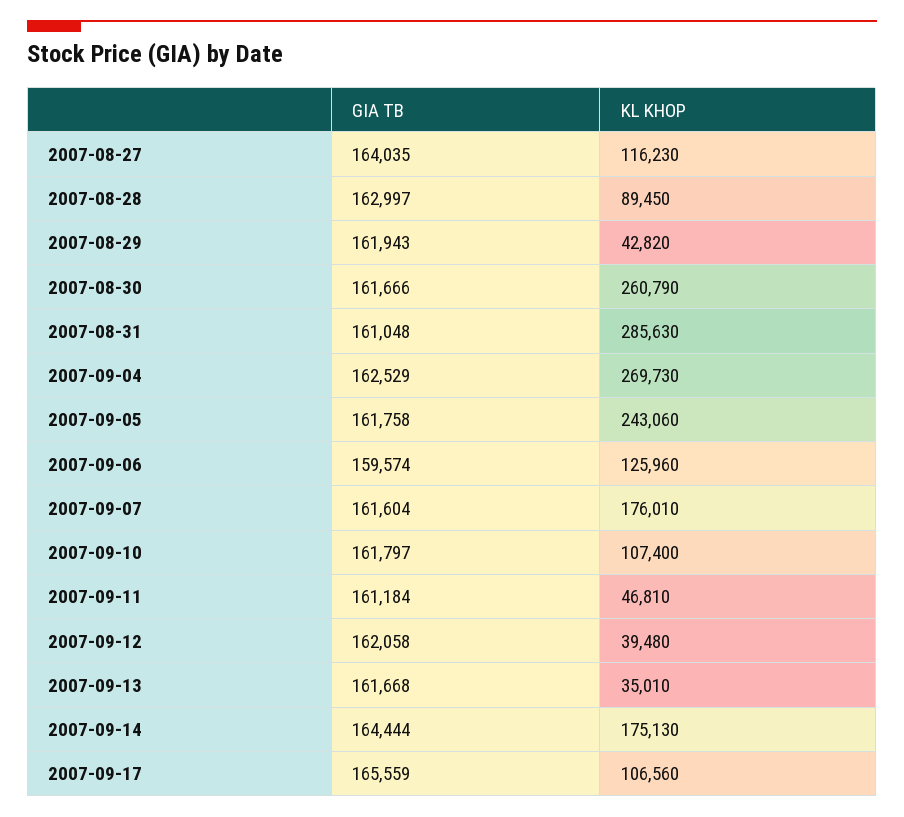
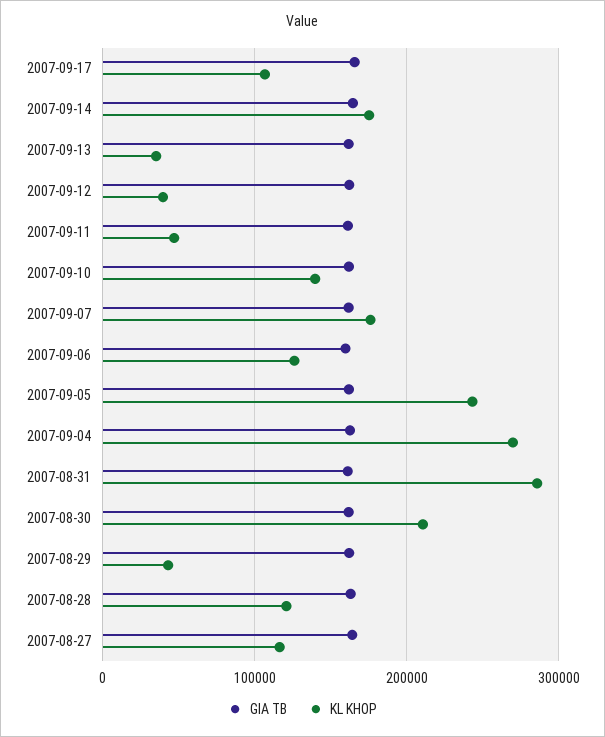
KL KHOP, 2007-08-28: 89450 -> 120000
KL KHOP, 2007-08-30: 260790 -> 210000
KL KHOP, 2007-09-10: 107400 -> 140000

